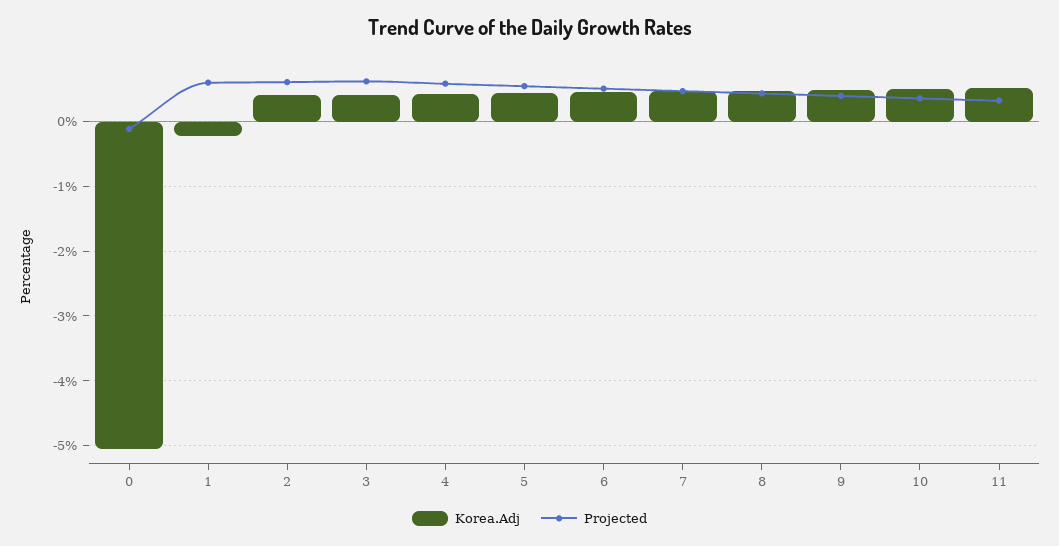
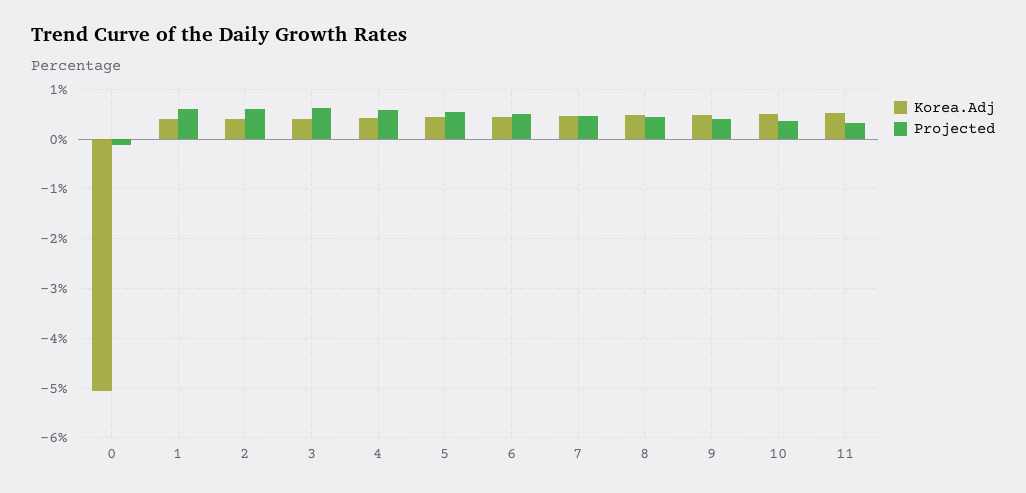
Korea.Adj, 1: -0.2 -> 0.4

